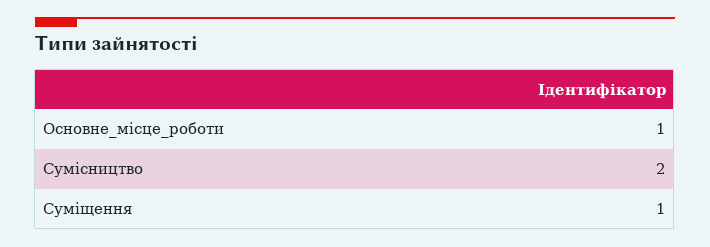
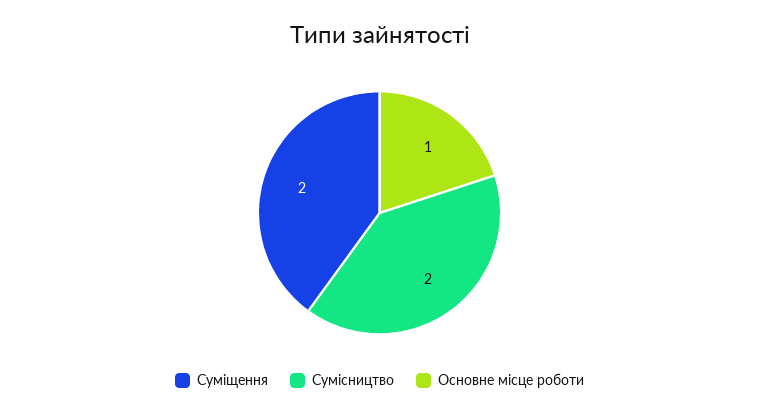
Суміщення: 1 -> 2

